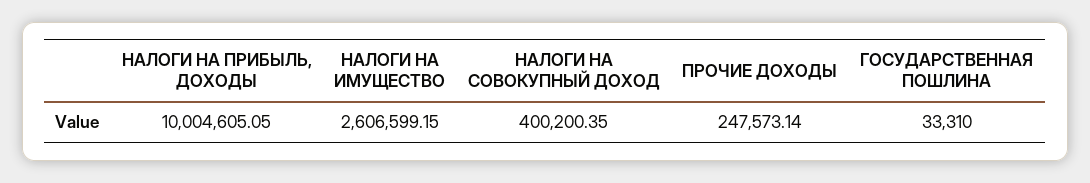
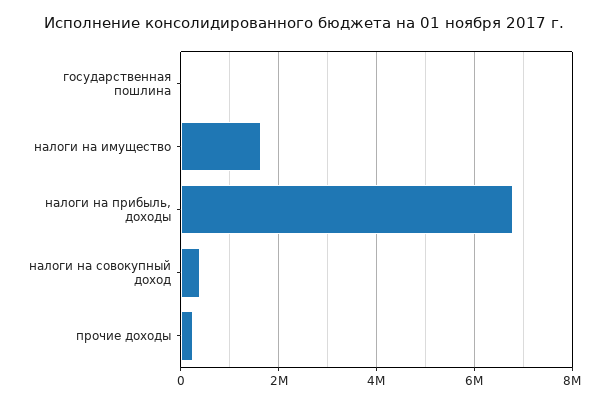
НАЛОГИ НА ПРИБЫЛЬ, ДОХОДЫ: 10004605.05 -> 6800000
НАЛОГИ НА ИМУЩЕСТВО: 2606599.15 -> 1600000

